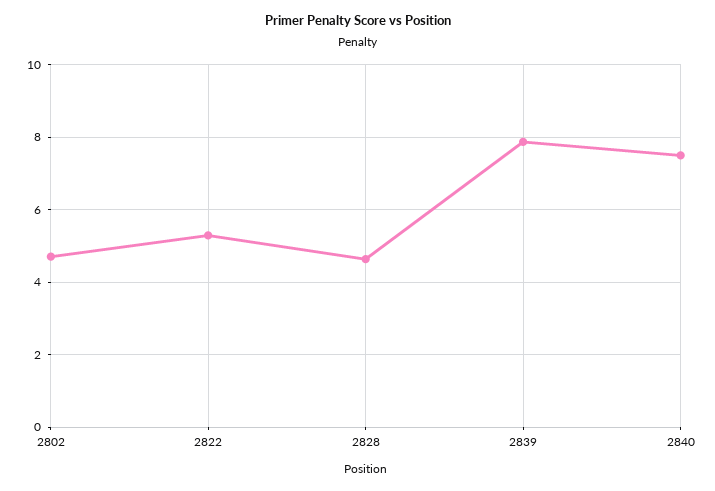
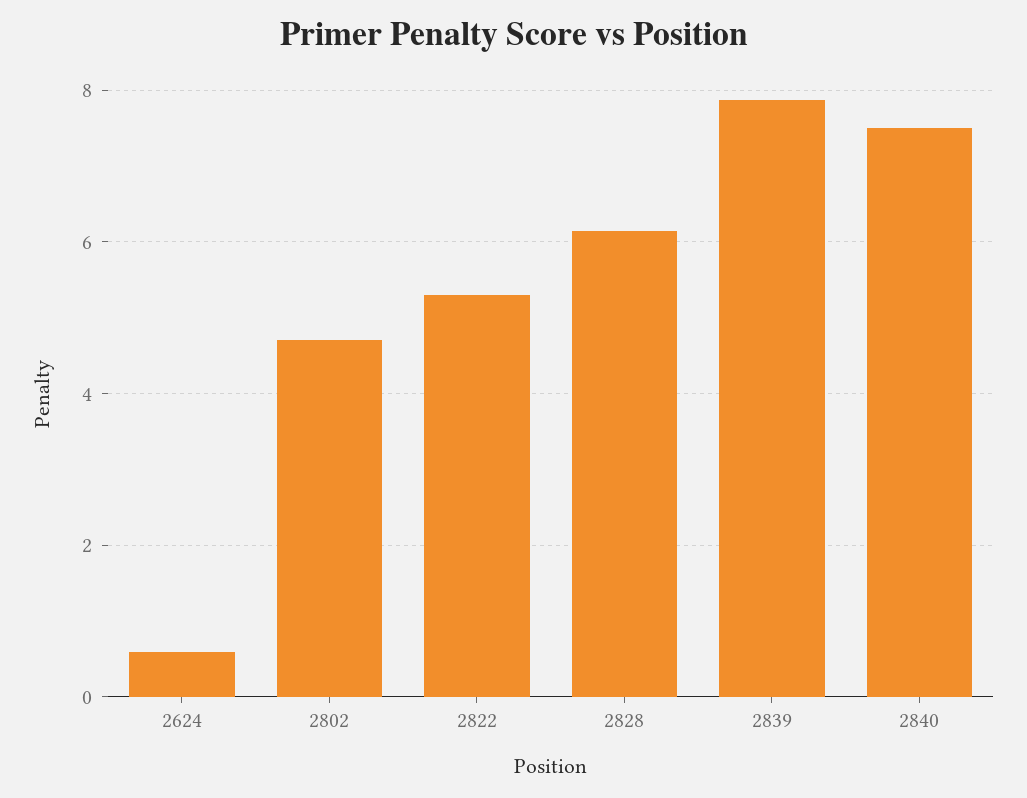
2828: 4.6 -> 6.2
2624: none -> 0.6

